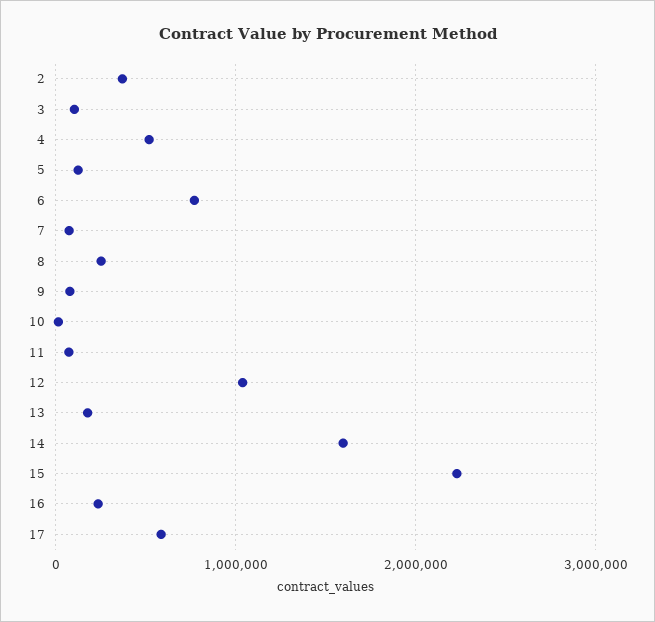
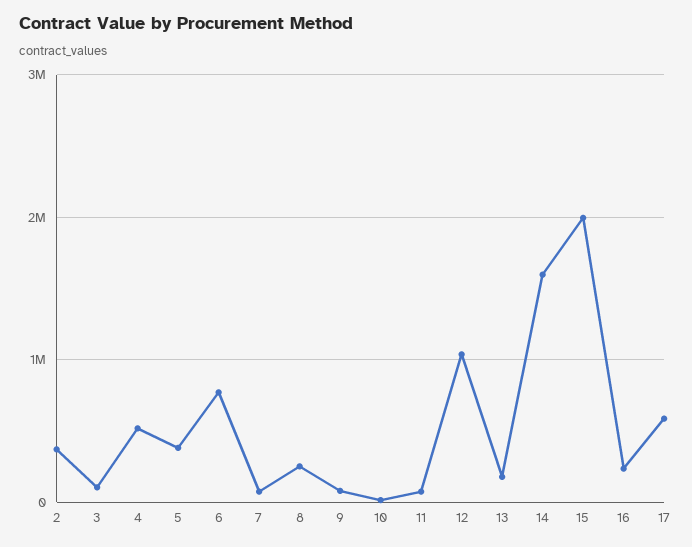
5: 100000 -> 400000
15: 2200000 -> 2000000

